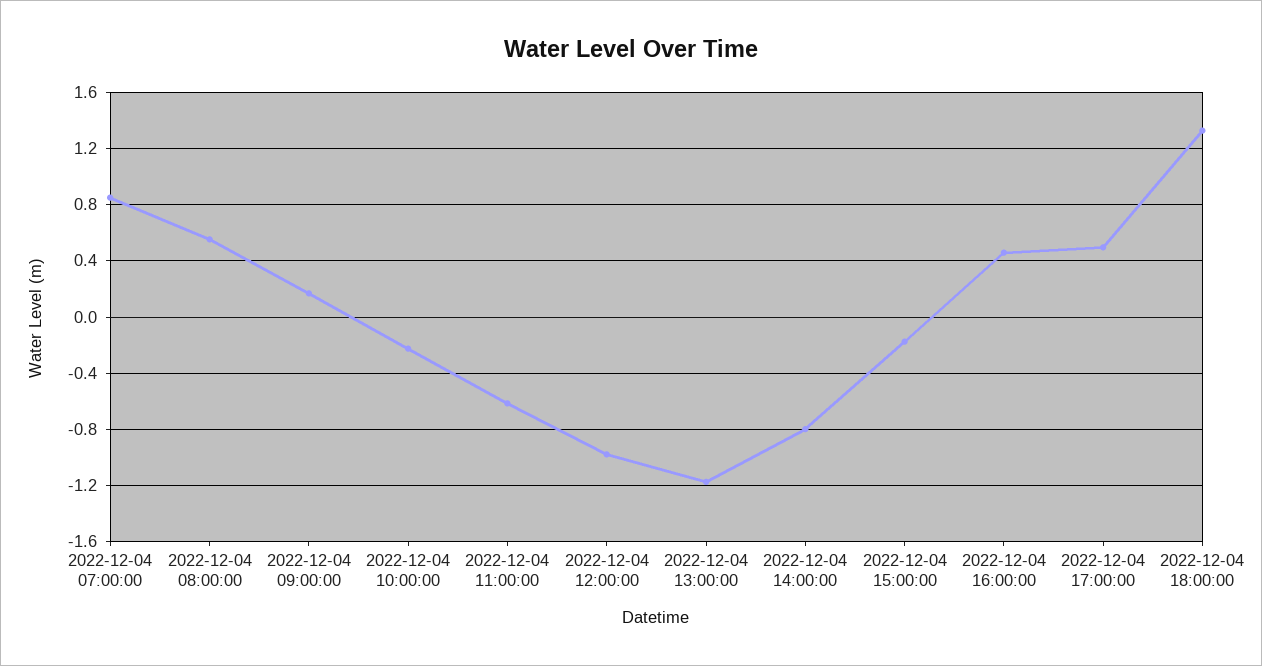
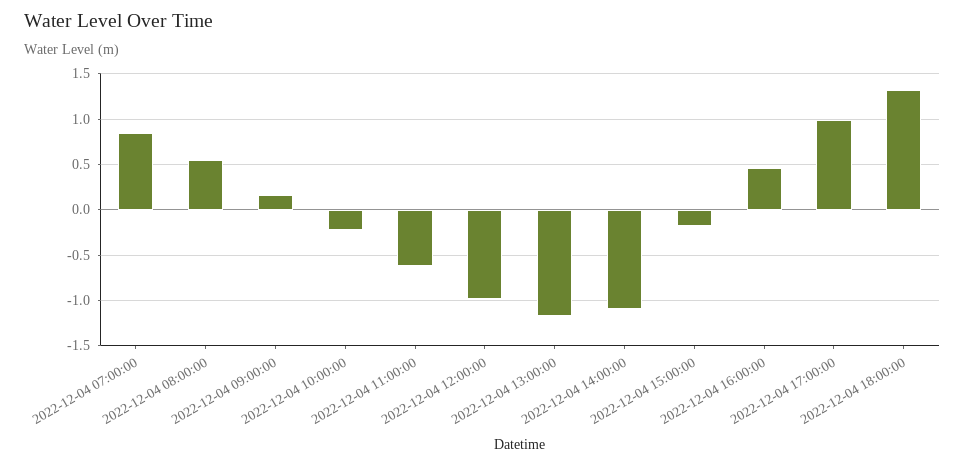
2022-12-04 14:00:00: -0.8 -> -1.1
2022-12-04 17:00:00: 0.5 -> 1

